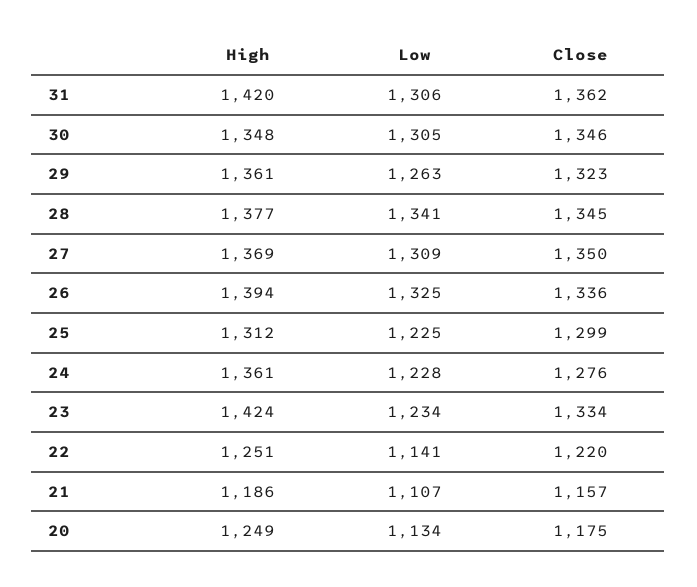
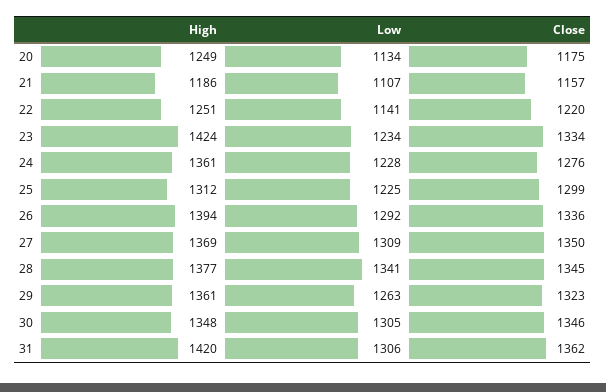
Low, 26: 1325 -> 1292

